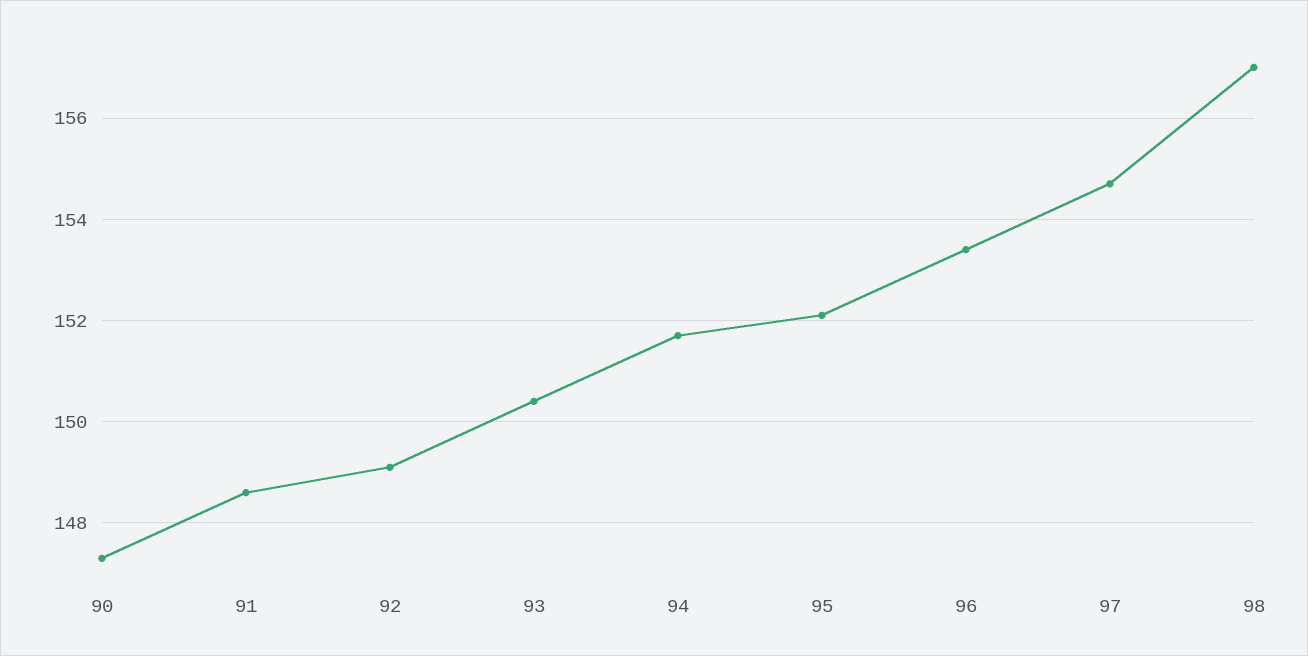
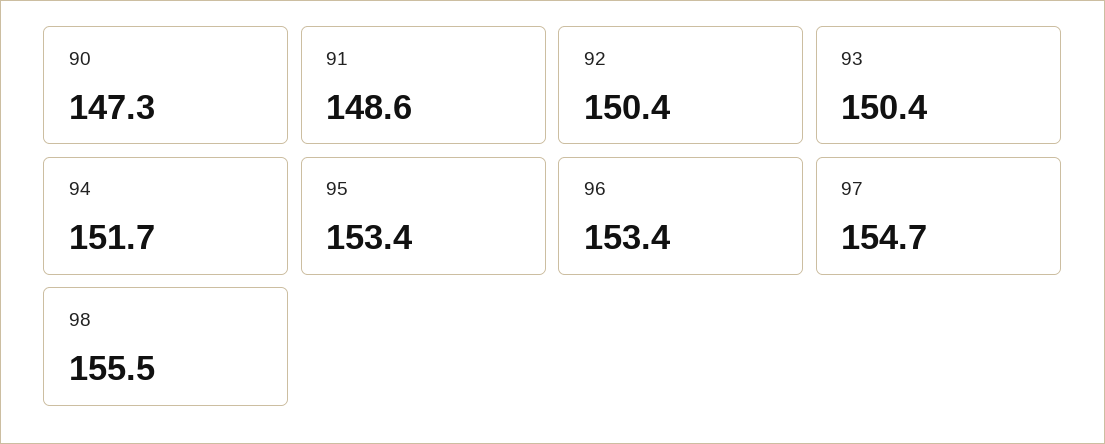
92: 149 -> 150.4
95: 152 -> 153.4
98: 157 -> 155.5

